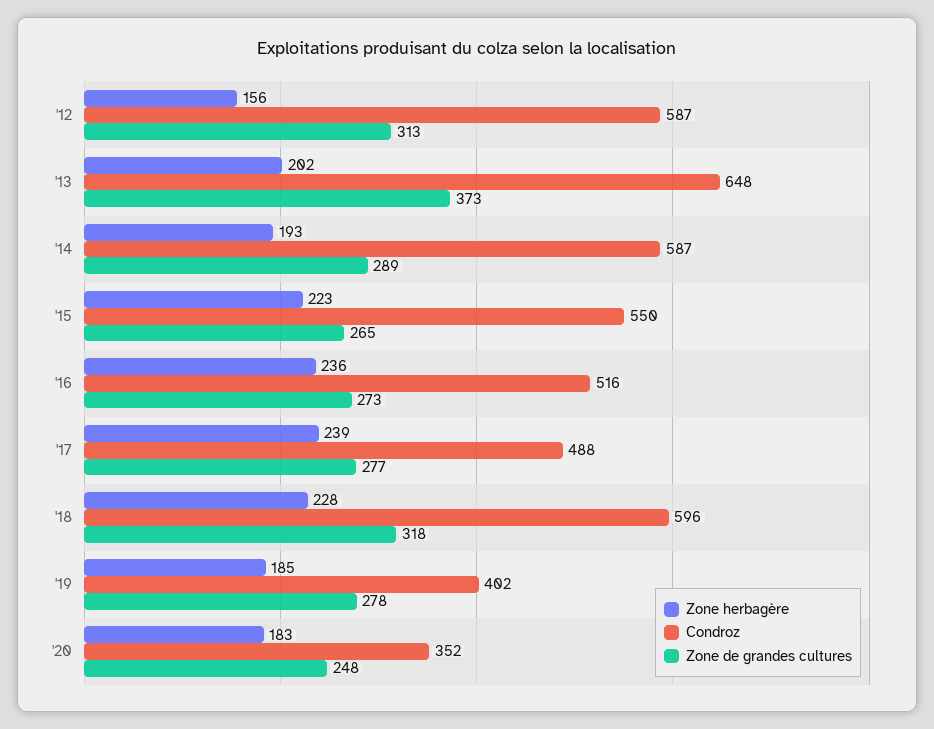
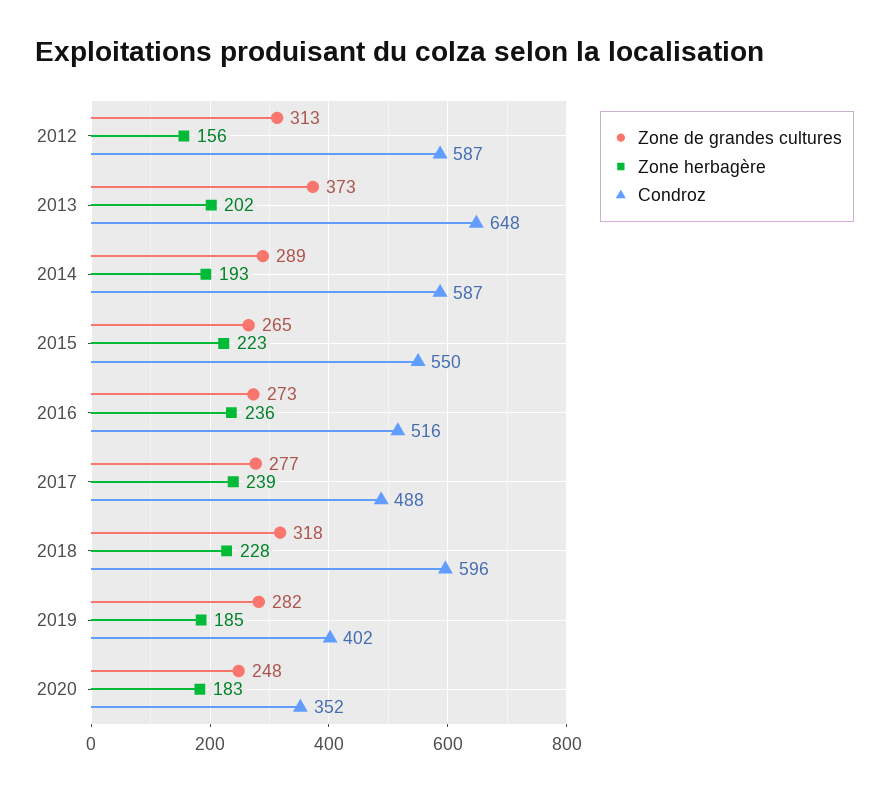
Zone de grandes cultures, '19: 278 -> 282

